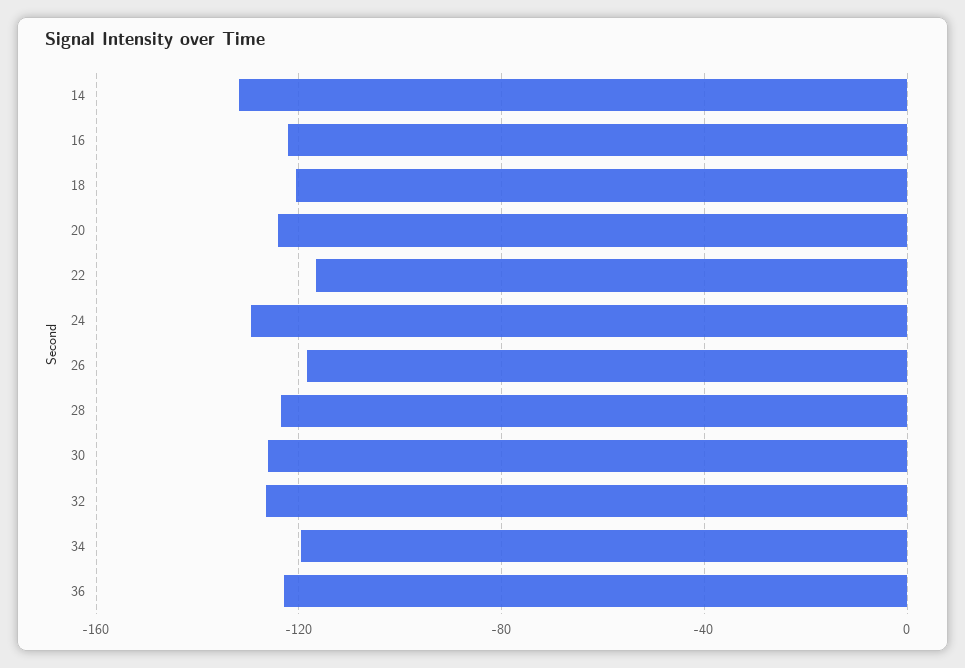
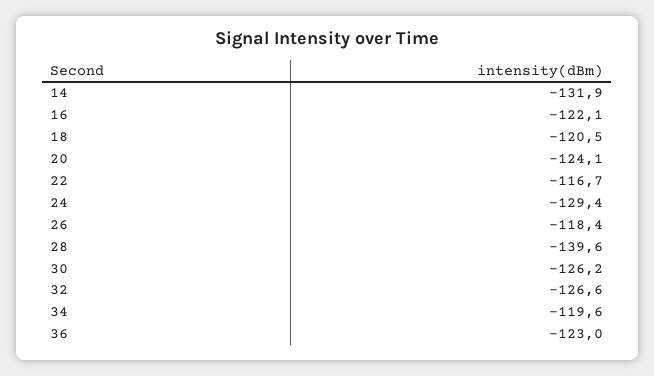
28: -125 -> -139.6

